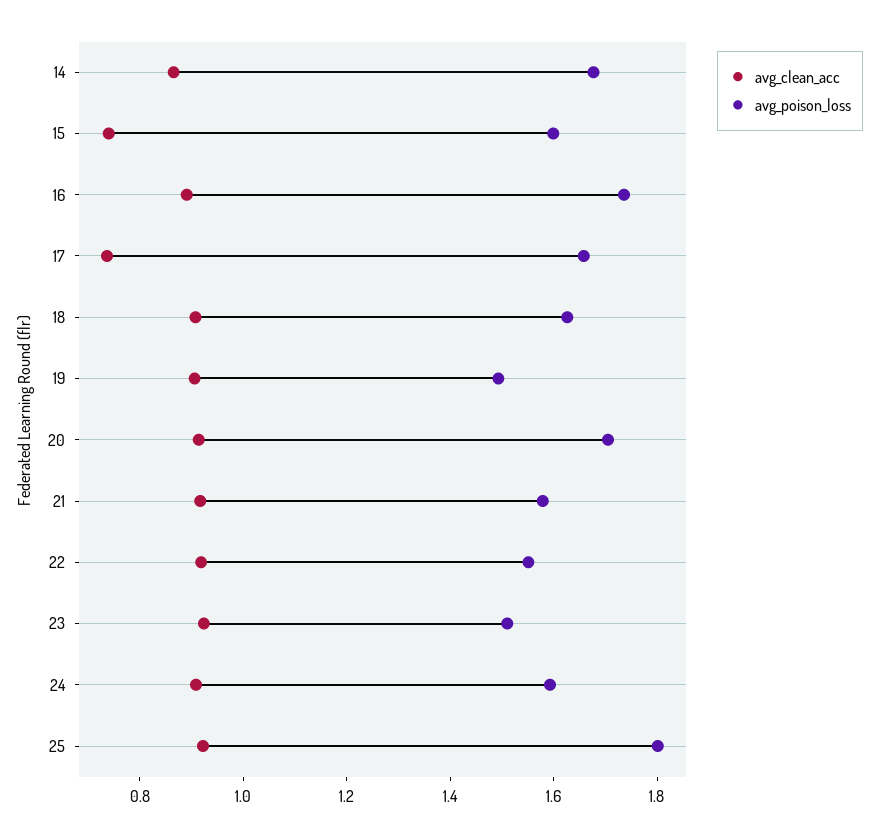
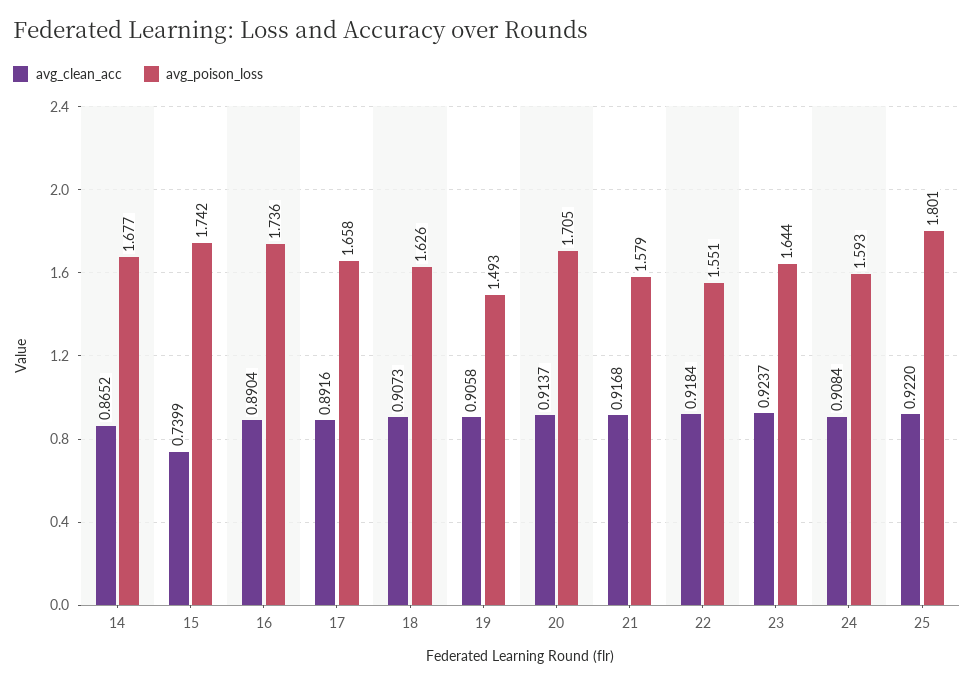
avg_poison_loss, 15: 1.6 -> 1.742
avg_clean_acc, 17: 0.75 -> 0.8916
avg_poison_loss, 23: 1.5 -> 1.644

